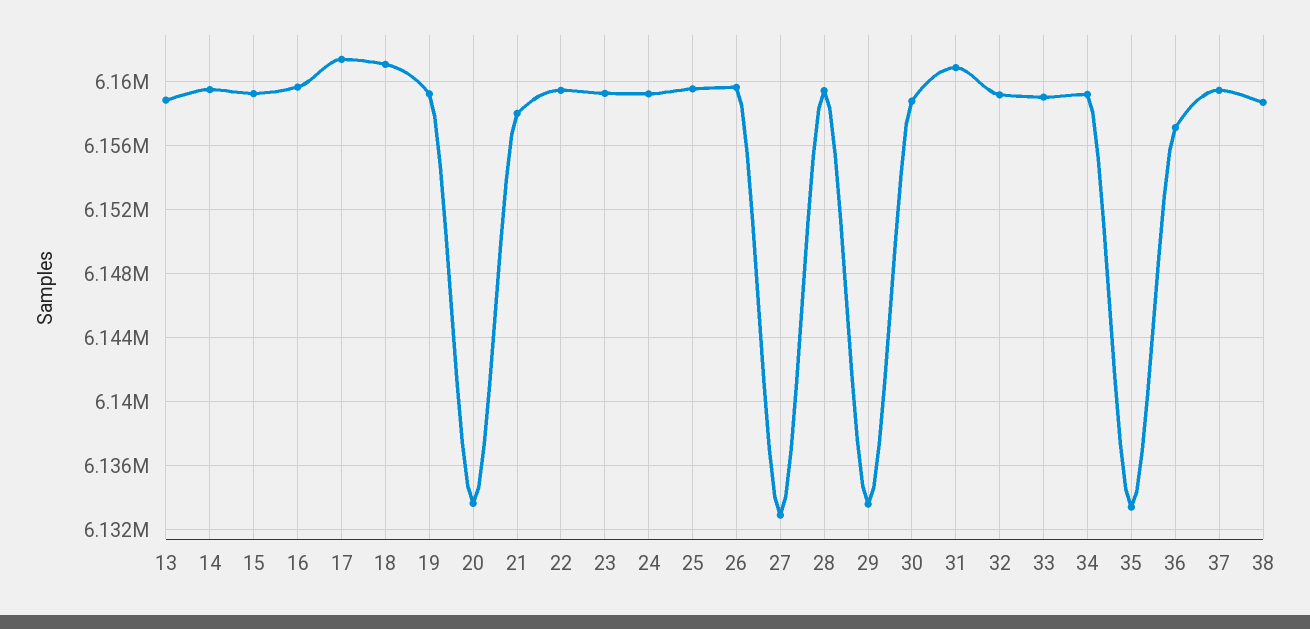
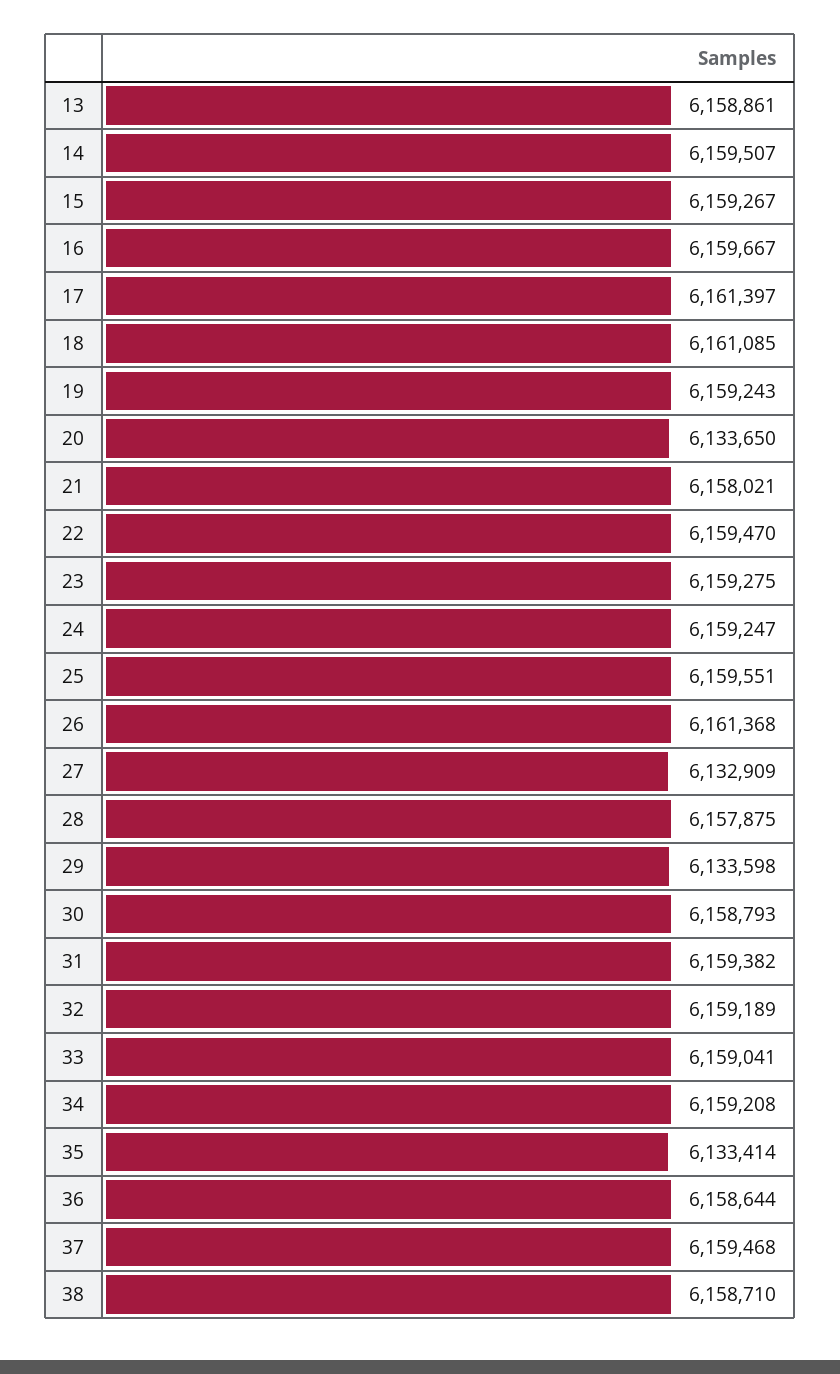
26: 6159500 -> 6161368
28: 6159500 -> 6157875
31: 6161000 -> 6159382
36: 6157000 -> 6158644

